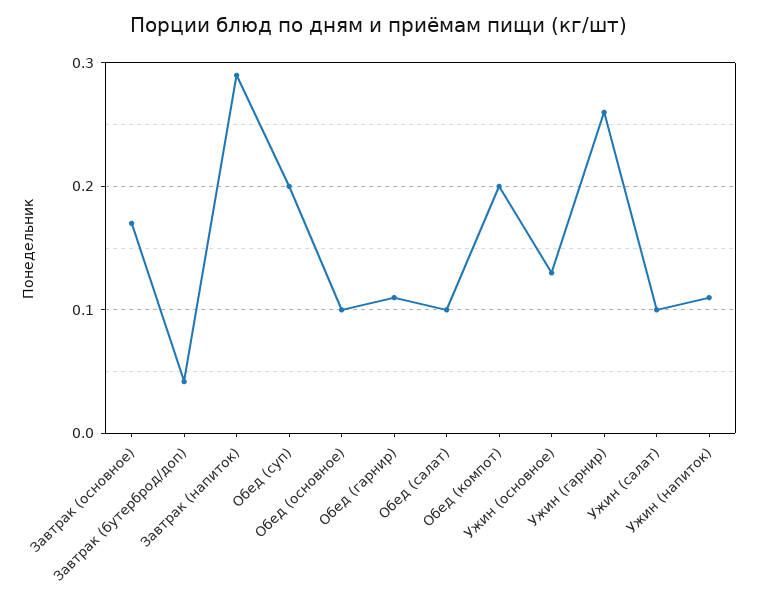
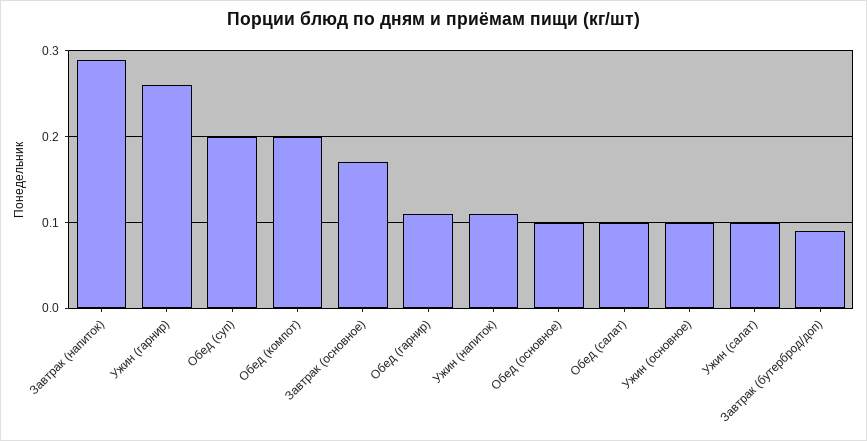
Завтрак (бутерброд/доп): 0.04 -> 0.09
Ужин (основное): 0.13 -> 0.1

